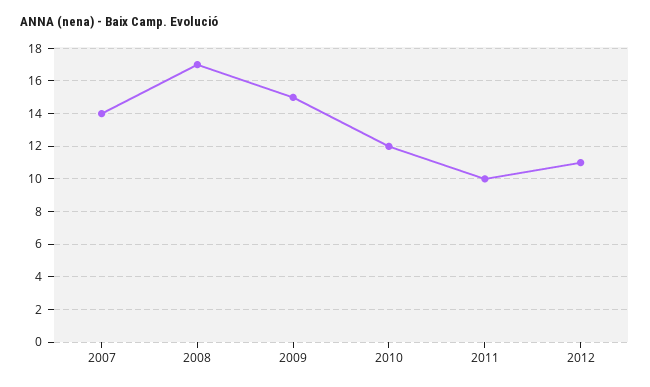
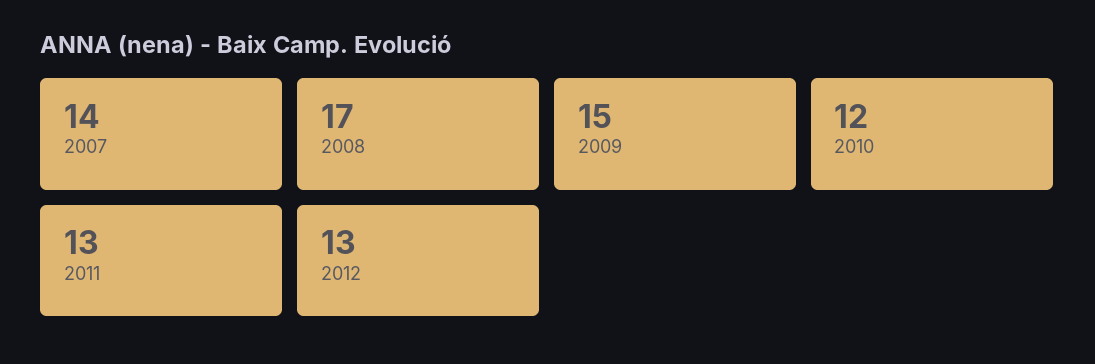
2011: 10 -> 13
2012: 11 -> 13

